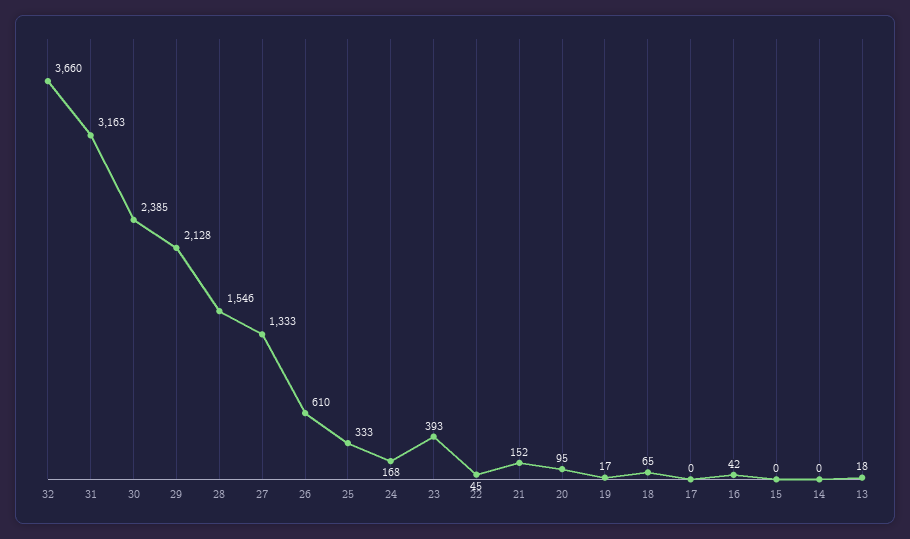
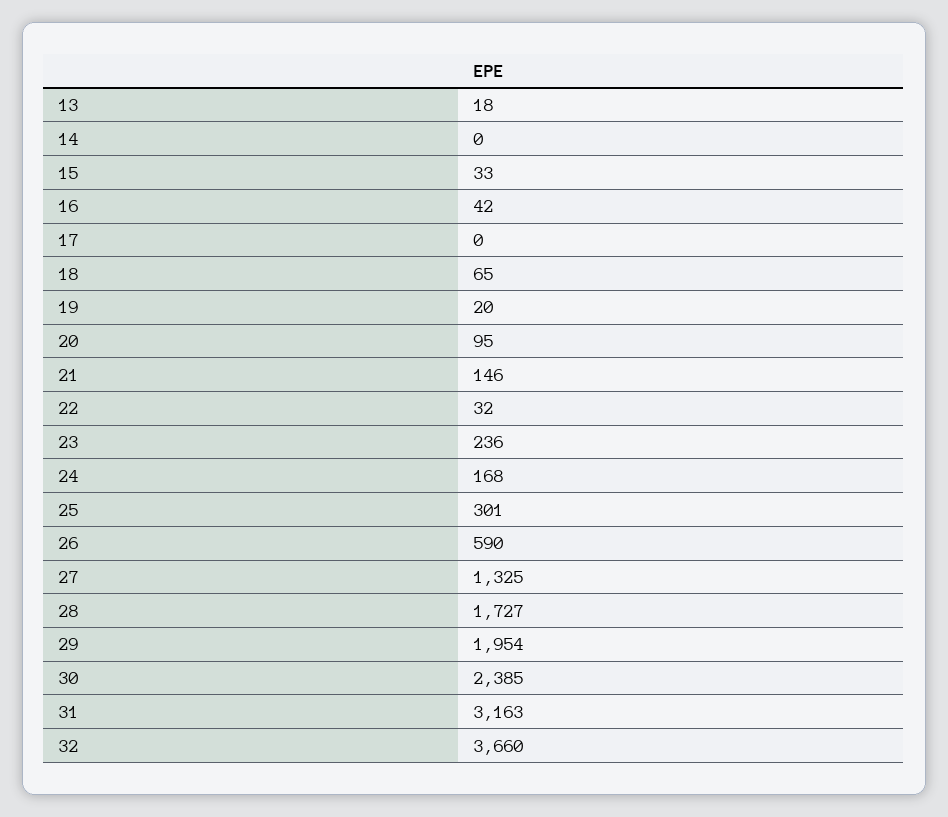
29: 2128 -> 1954
28: 1546 -> 1727
27: 1333 -> 1325
26: 610 -> 590
25: 333 -> 301
23: 393 -> 236
22: 45 -> 32
21: 152 -> 146
19: 17 -> 20
15: 0 -> 33

